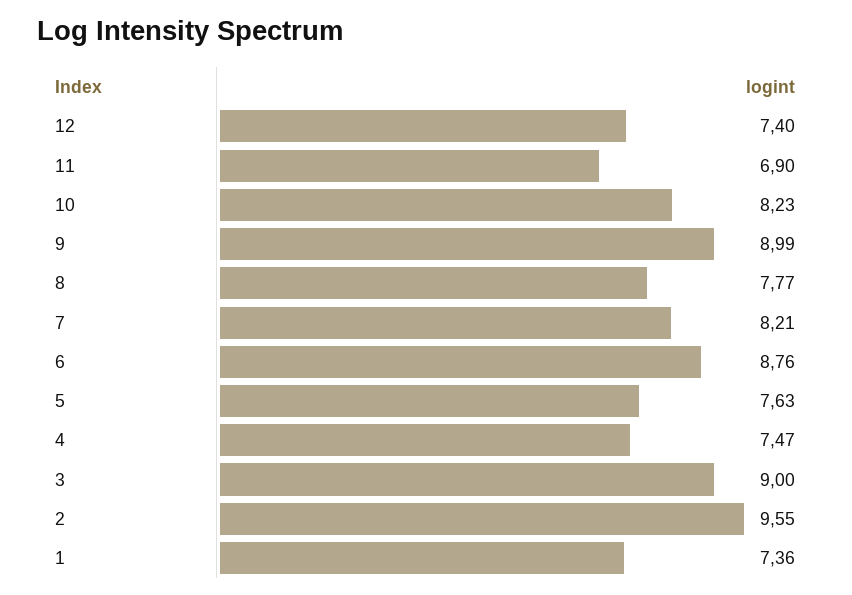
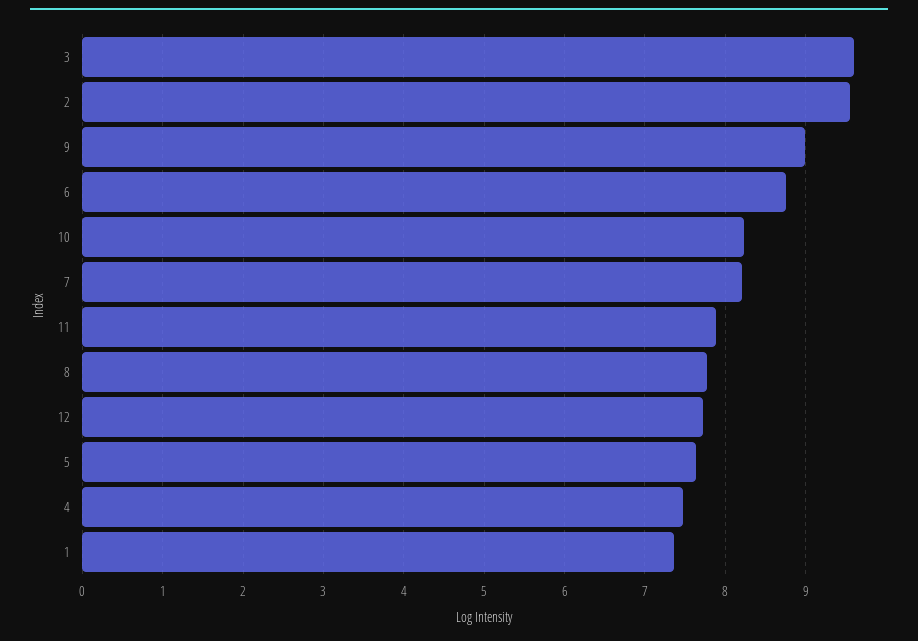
12: 7.4 -> 7.7
11: 6.9 -> 7.9
3: 9 -> 9.6

